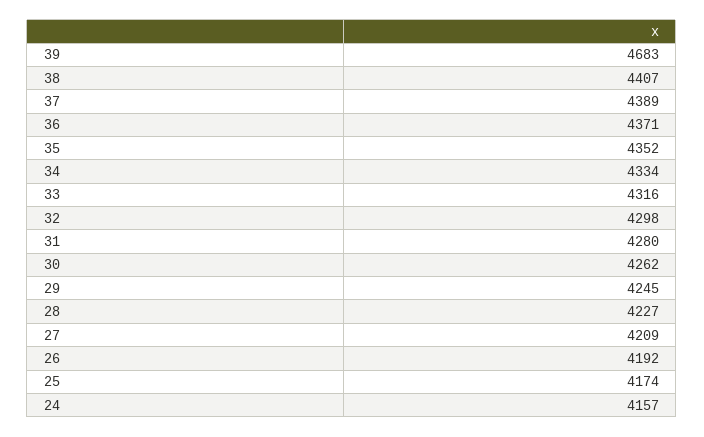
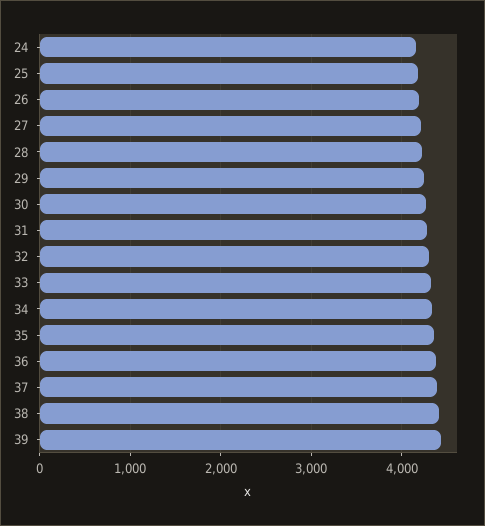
39: 4683 -> 4400

